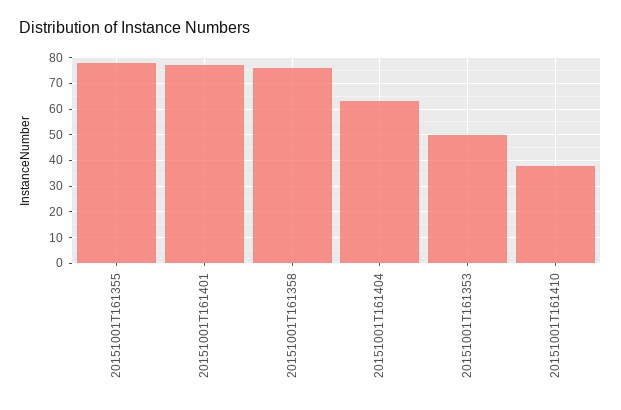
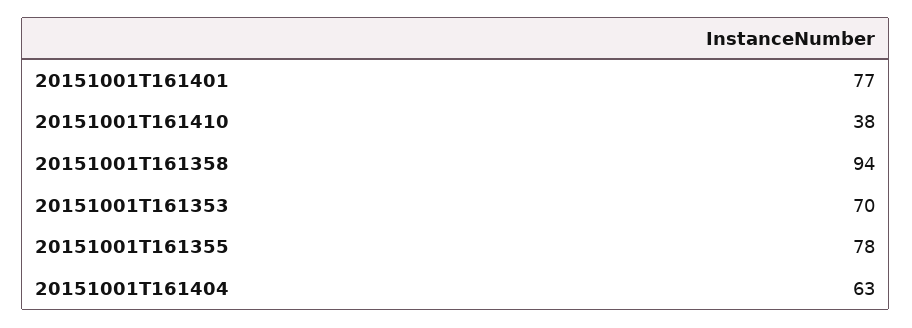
20151001T161358: 75 -> 94
20151001T161353: 50 -> 70

